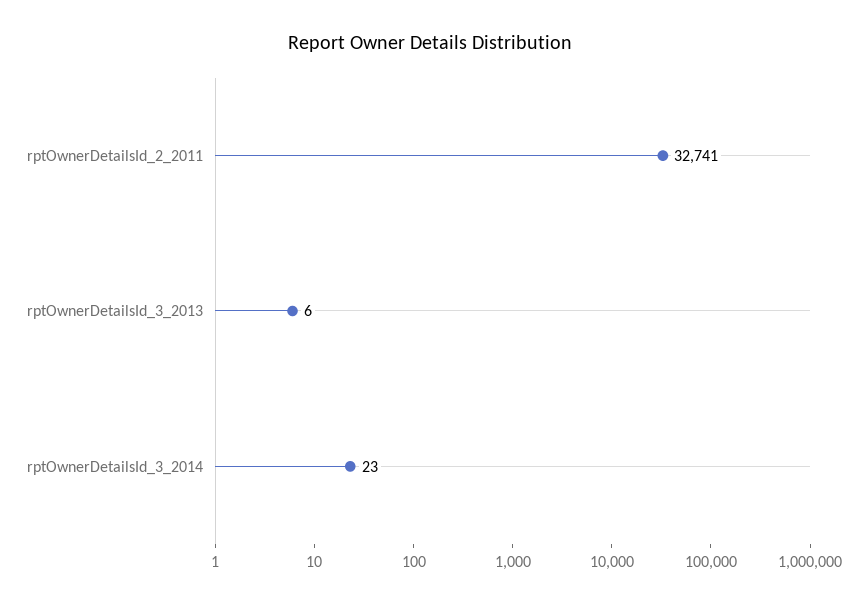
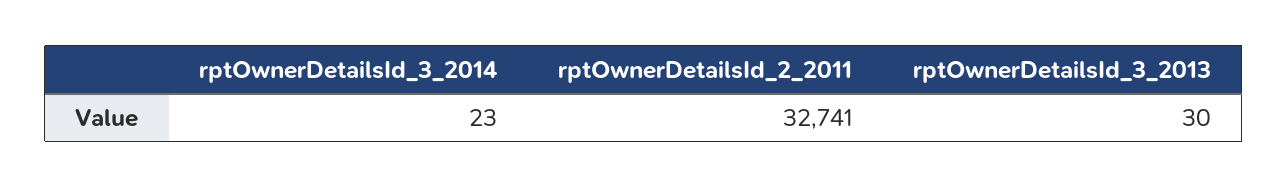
rptOwnerDetailsId_3_2013: 6 -> 30

